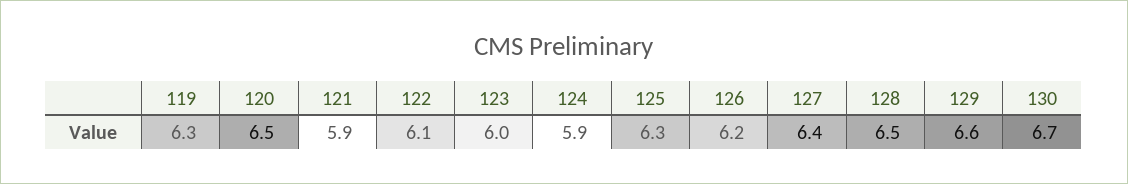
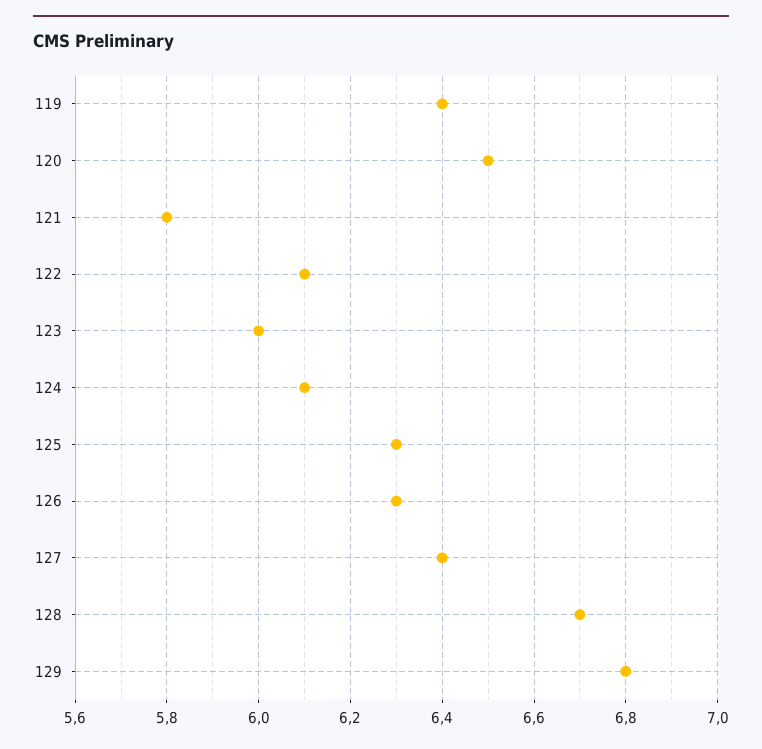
119: 6.3 -> 6.4
121: 5.9 -> 5.8
124: 5.9 -> 6.1
126: 6.2 -> 6.3
128: 6.5 -> 6.7
129: 6.6 -> 6.8
130: 6.7 -> none

